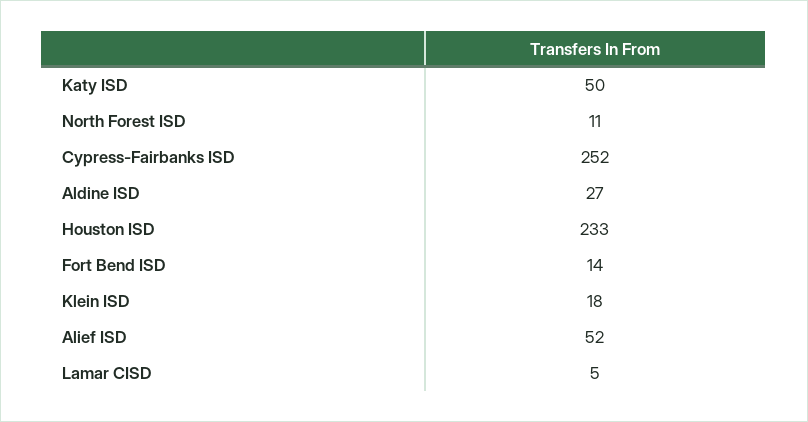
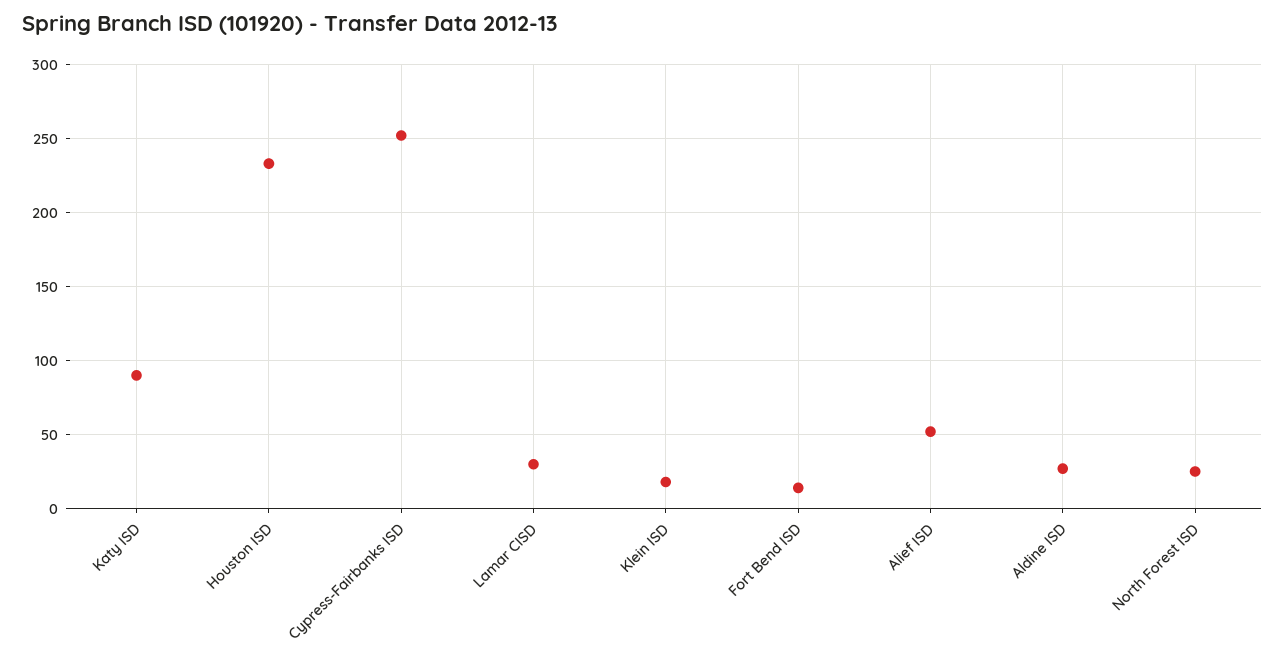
Katy ISD: 50 -> 90
North Forest ISD: 11 -> 25
Lamar CISD: 5 -> 30

